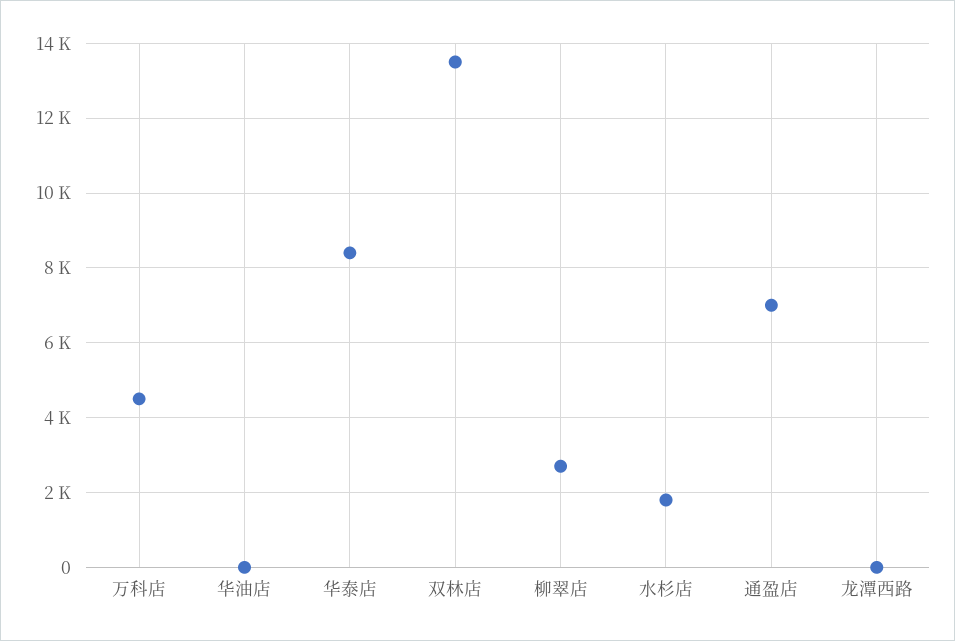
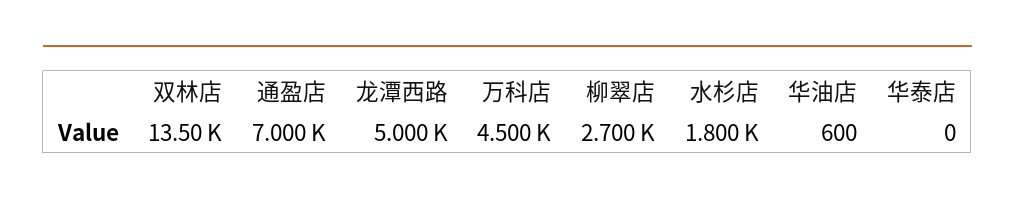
华油店: 0 -> 600
华泰店: 8400 -> 0
龙潭西路: 0 -> 5000

